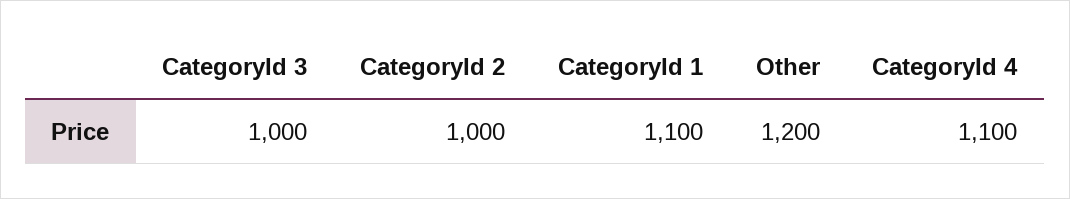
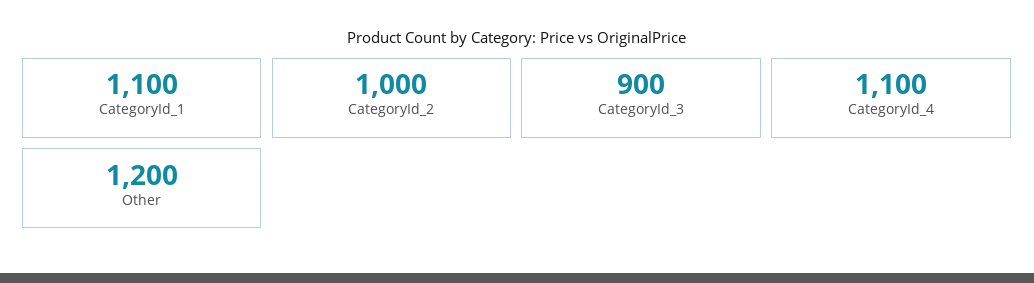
CategoryId 3: 1000 -> 900

